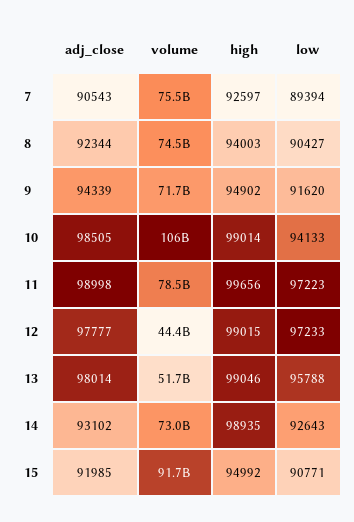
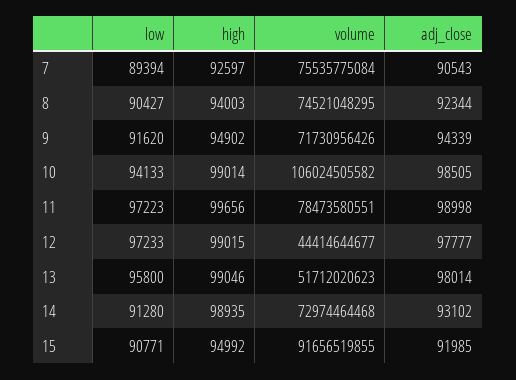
low, 13: 95788 -> 95800
low, 14: 92643 -> 91280

